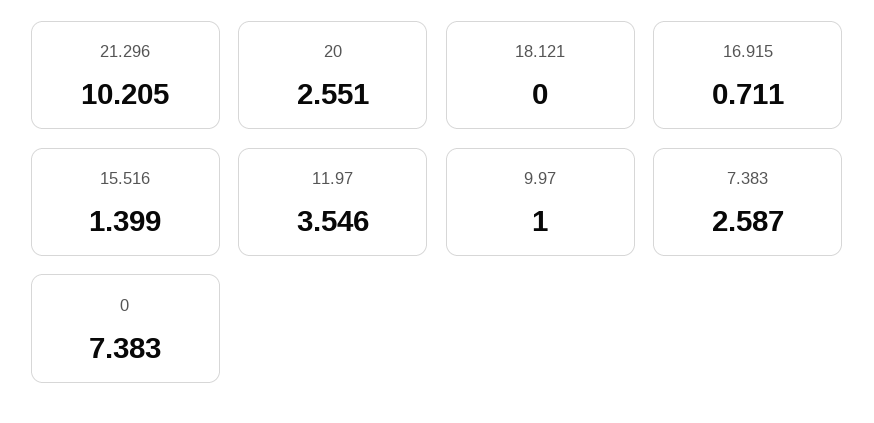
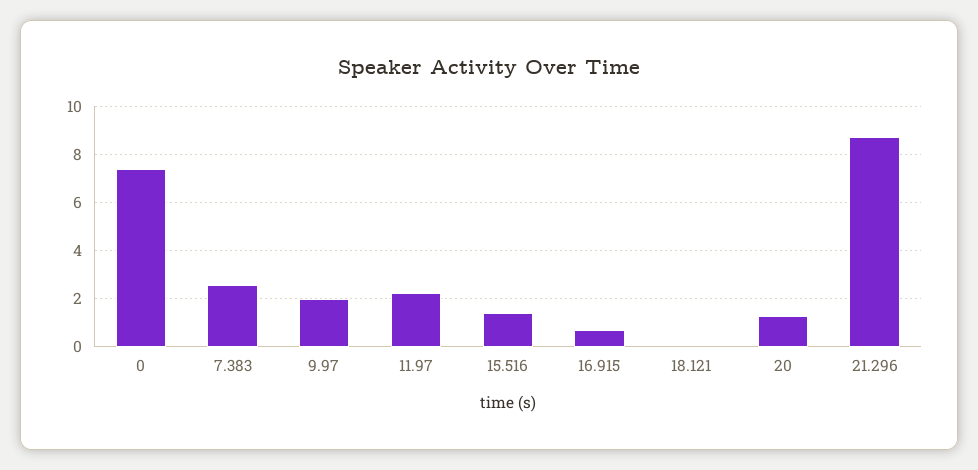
21.296: 10.205 -> 8.75
20: 2.551 -> 1.25
11.97: 3.546 -> 2.25
9.97: 1 -> 2

